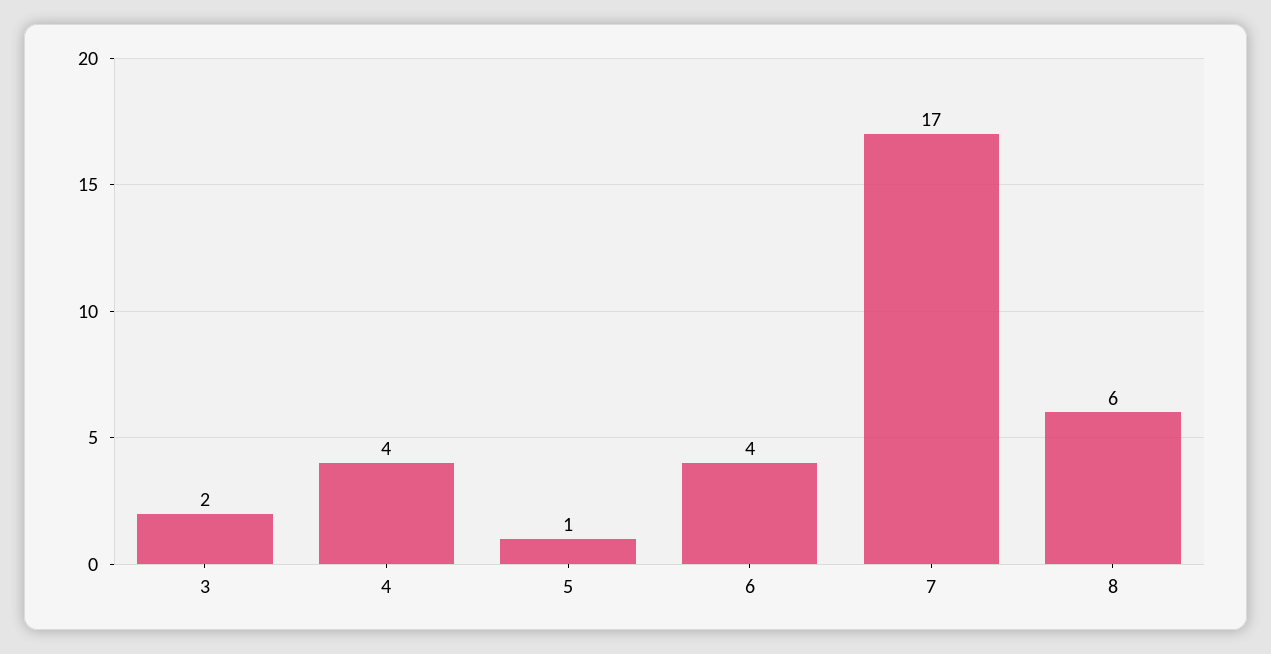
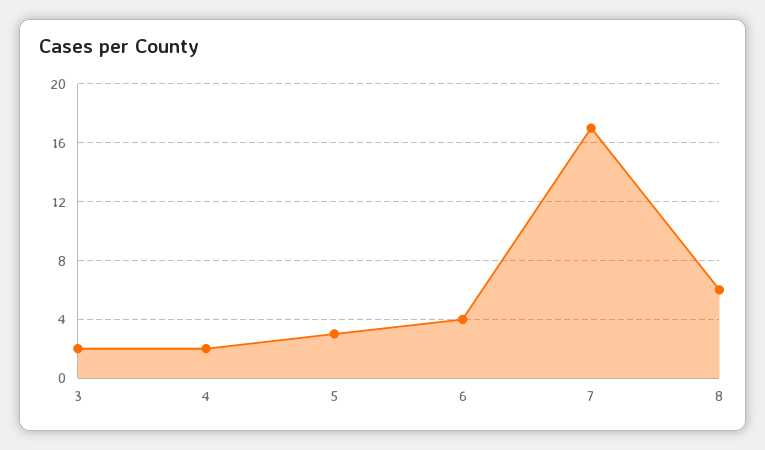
4: 4 -> 2
5: 1 -> 3

